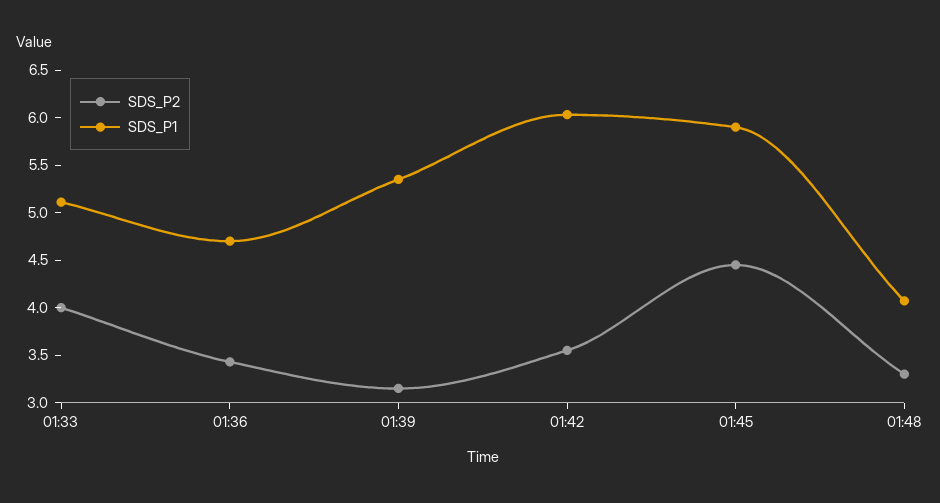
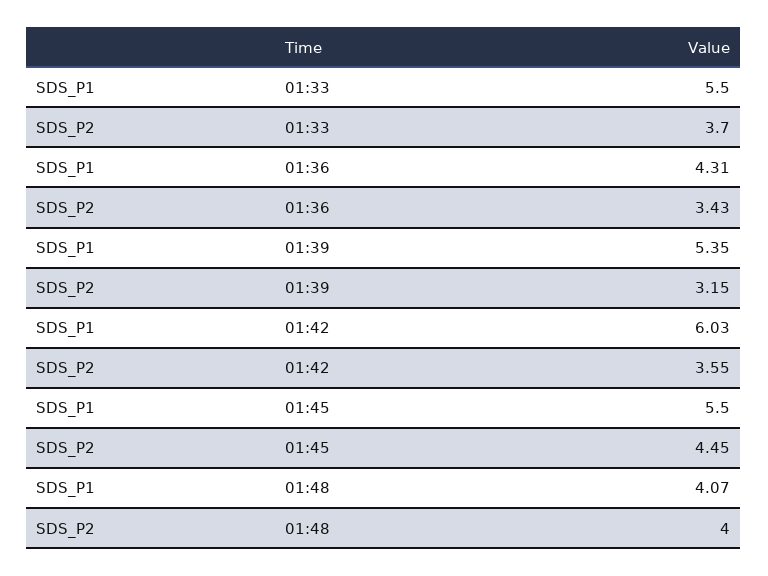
SDS_P2, 01:33: 4 -> 3.7
SDS_P1, 01:33: 5.1 -> 5.5
SDS_P1, 01:36: 4.7 -> 4.31
SDS_P1, 01:45: 5.9 -> 5.5
SDS_P2, 01:48: 3.3 -> 4

